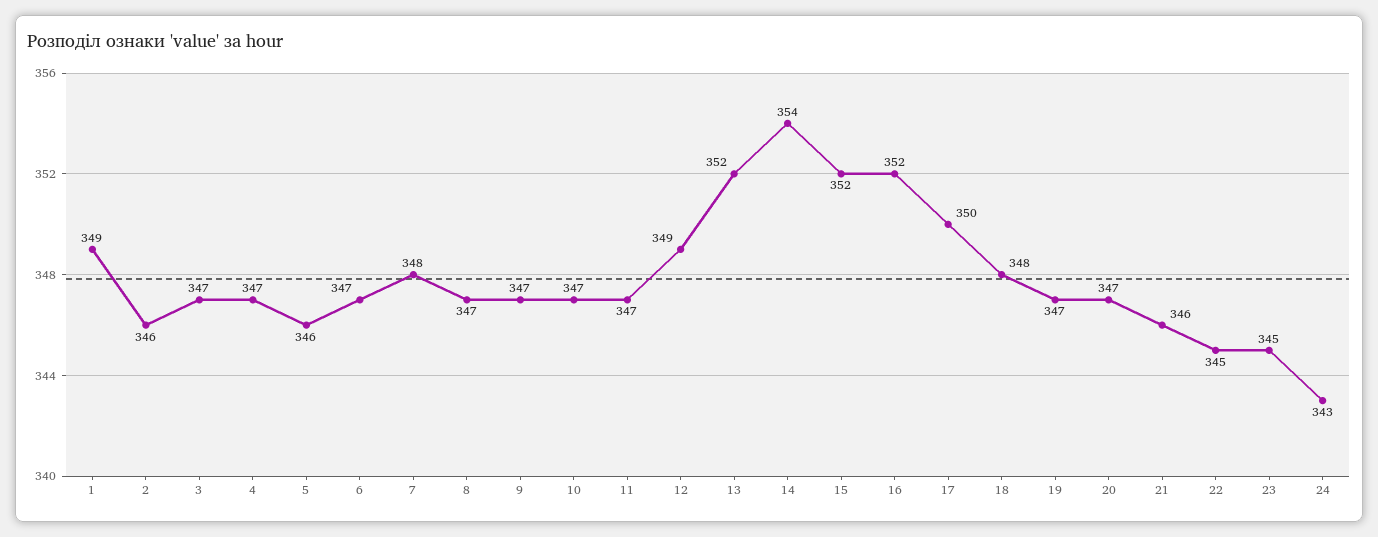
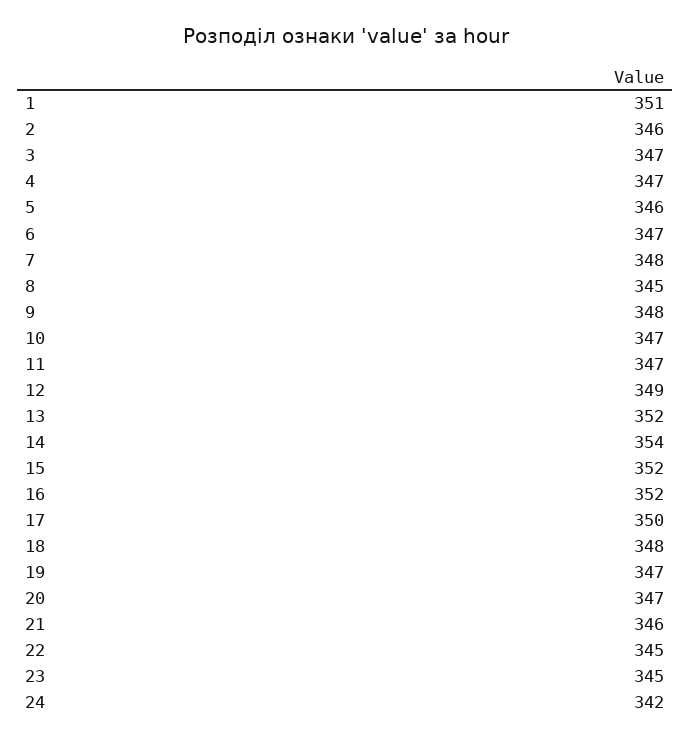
1: 349 -> 351
8: 347 -> 345
9: 347 -> 348
24: 343 -> 342

